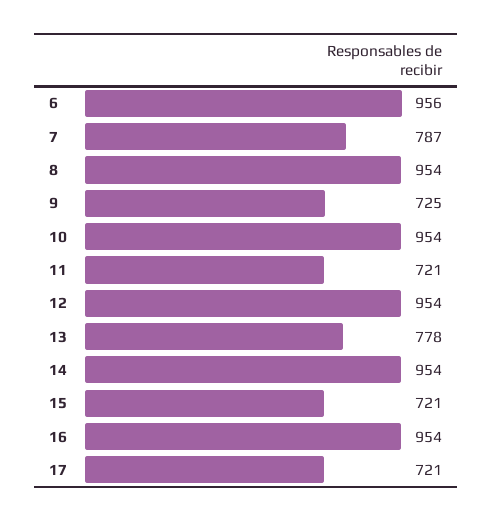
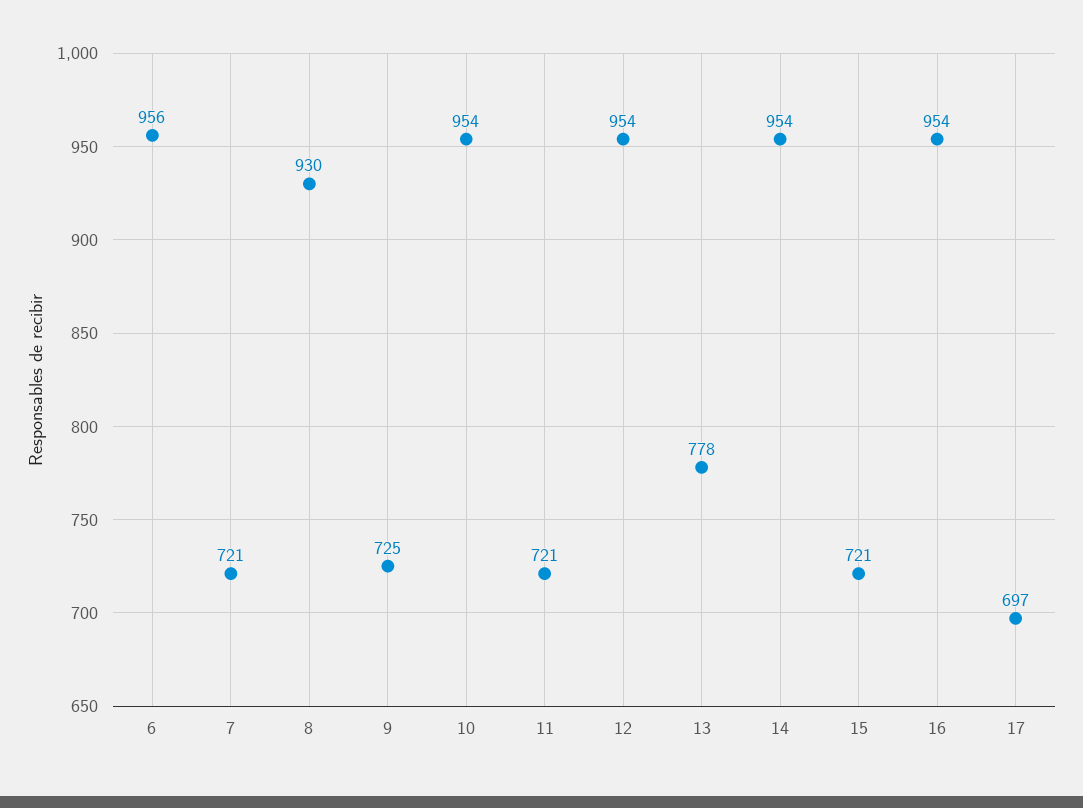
7: 787 -> 721
8: 954 -> 930
17: 721 -> 697

